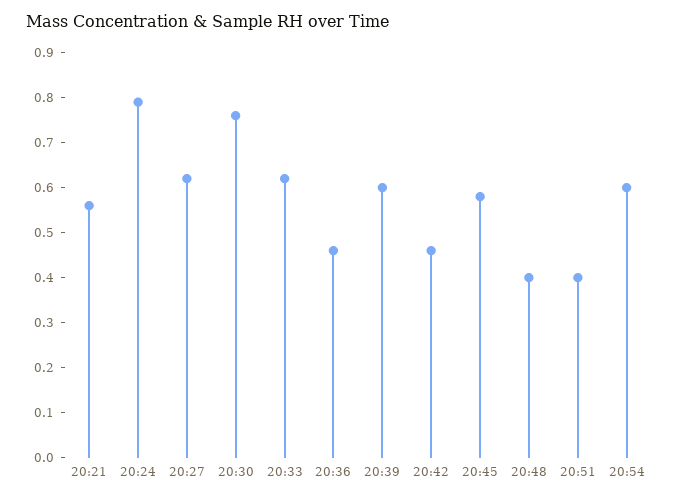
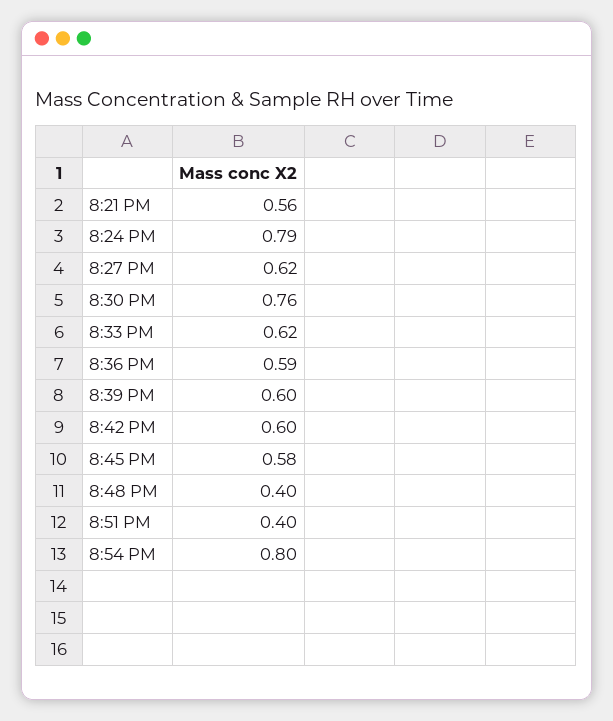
20:36: 0.45 -> 0.59
20:42: 0.45 -> 0.6
20:54: 0.6 -> 0.8

